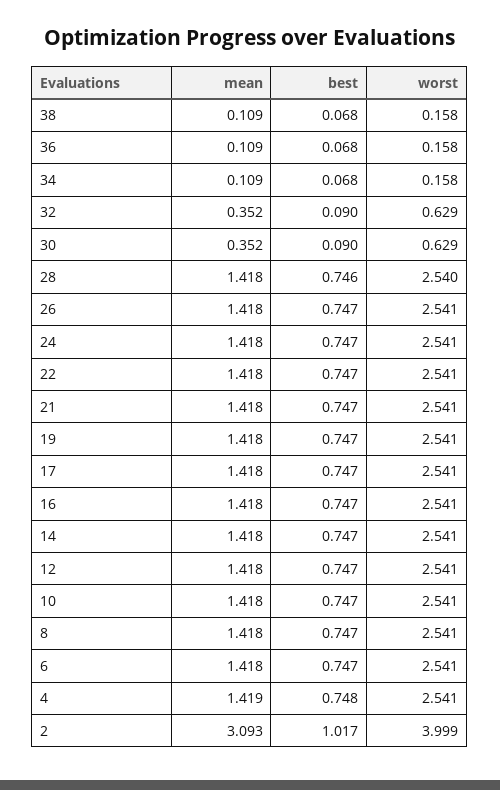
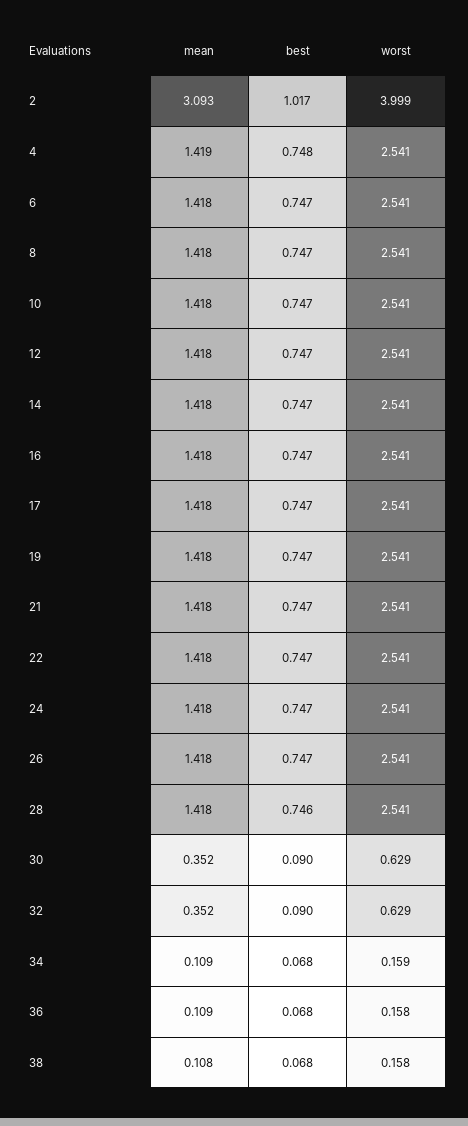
mean, 38: 0.109 -> 0.108
worst, 34: 0.158 -> 0.159
worst, 28: 2.54 -> 2.541

